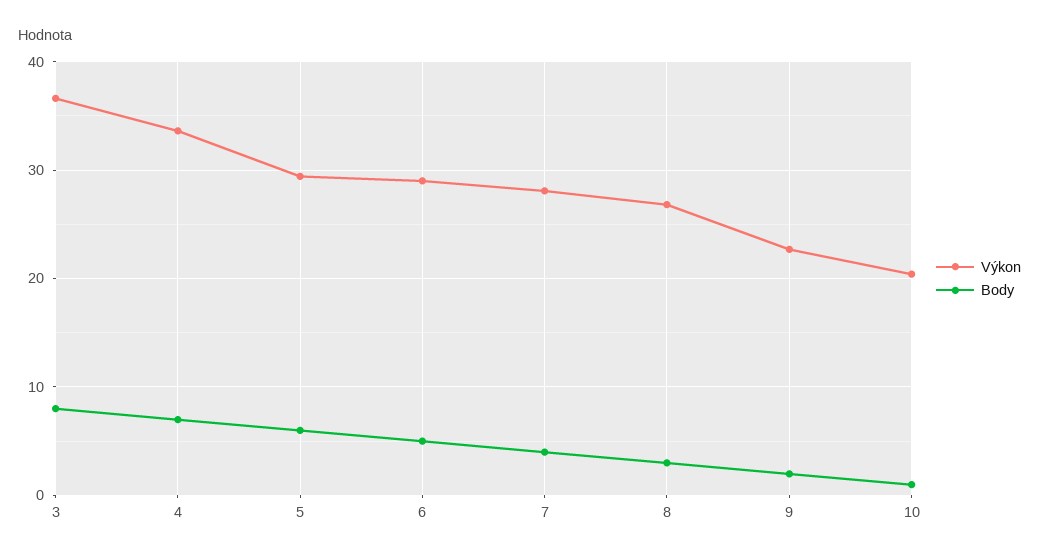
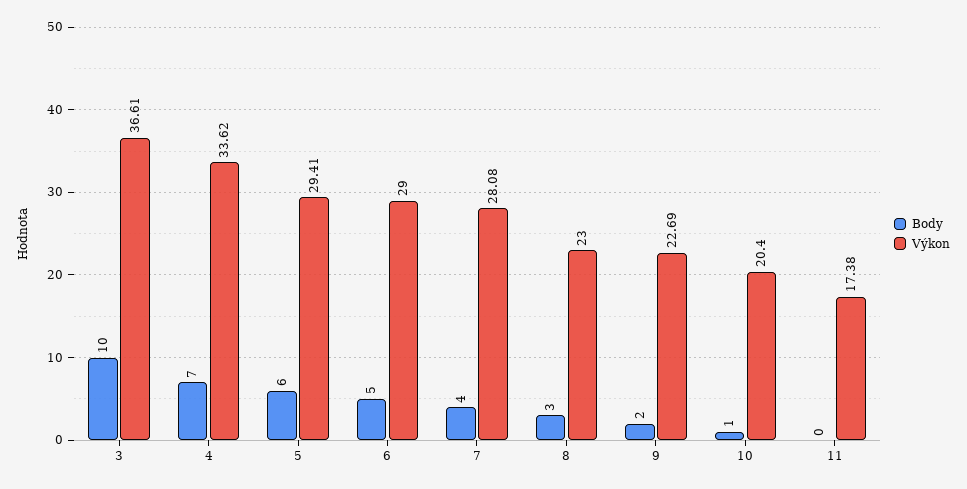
Body, 3: 8 -> 10
Výkon, 8: 27 -> 23
Body, 11: none -> 0
Výkon, 11: none -> 17.38

